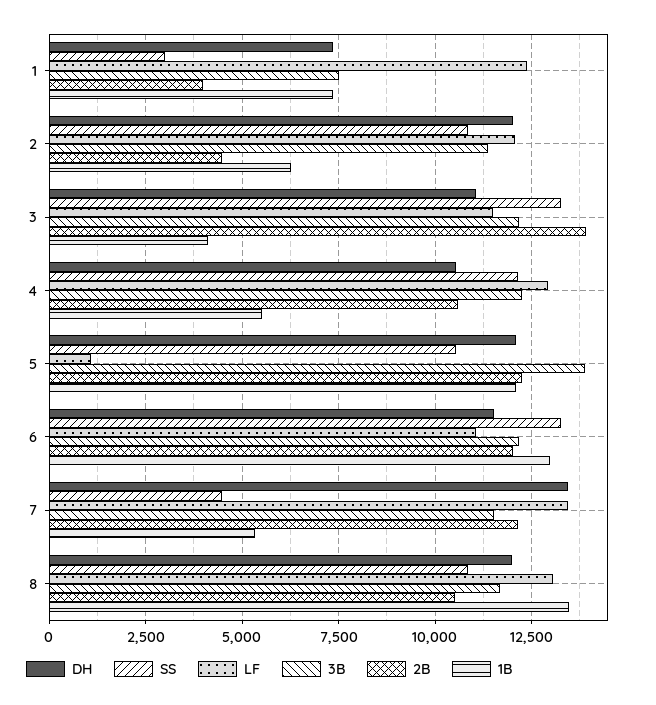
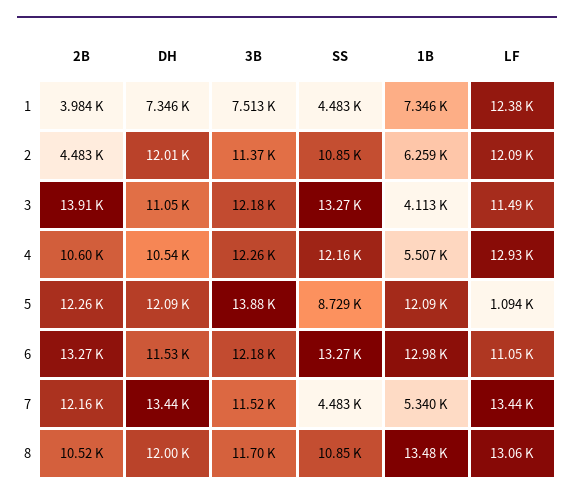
SS, 1: 3000 -> 4483
SS, 5: 10500 -> 8729
2B, 6: 12000 -> 13270

